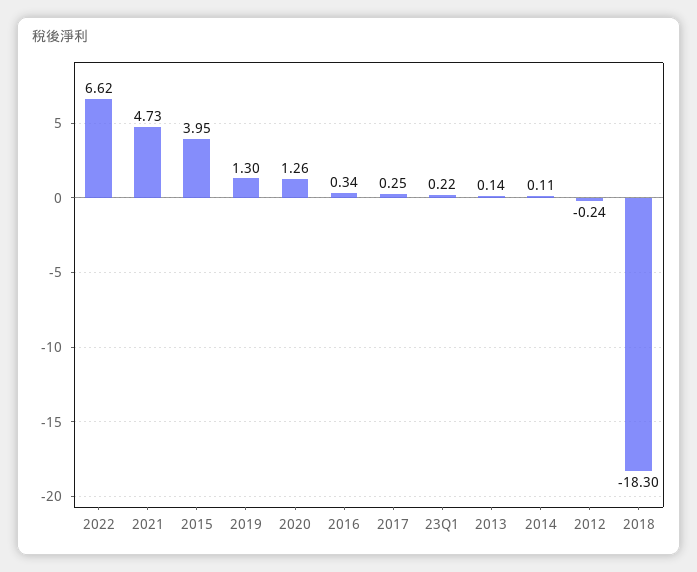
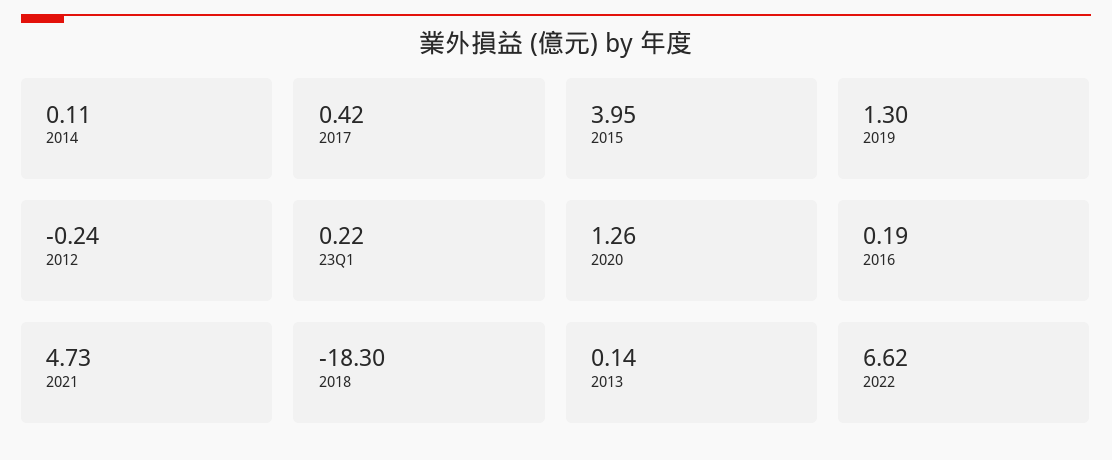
2016: 0.34 -> 0.19
2017: 0.25 -> 0.42

